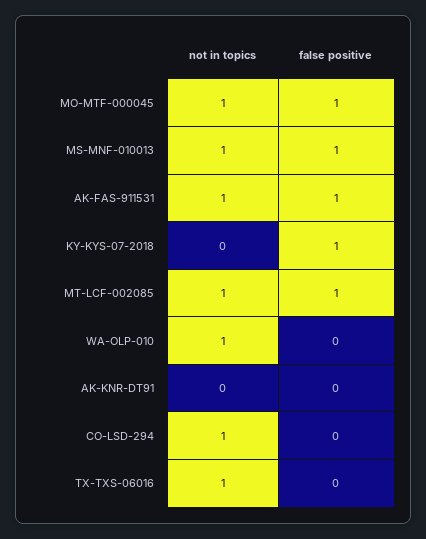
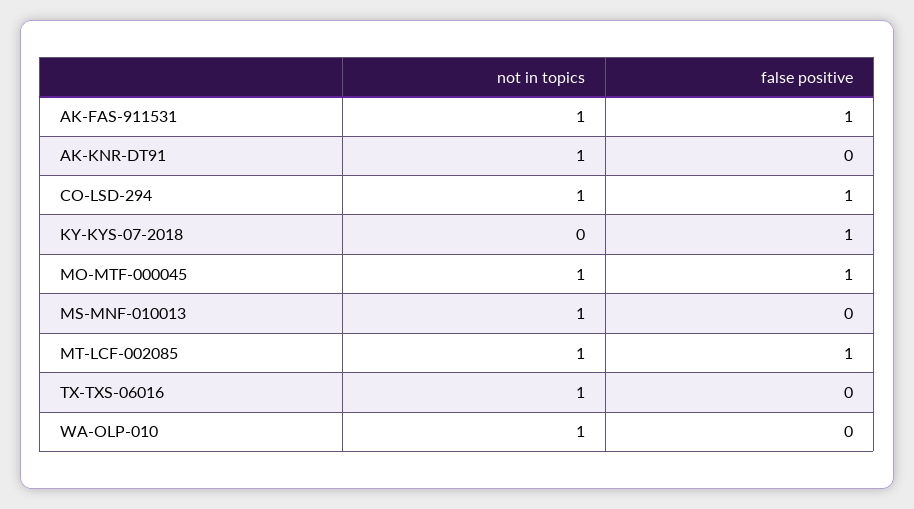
false positive, MS-MNF-010013: 1 -> 0
not in topics, AK-KNR-DT91: 0 -> 1
false positive, CO-LSD-294: 0 -> 1

